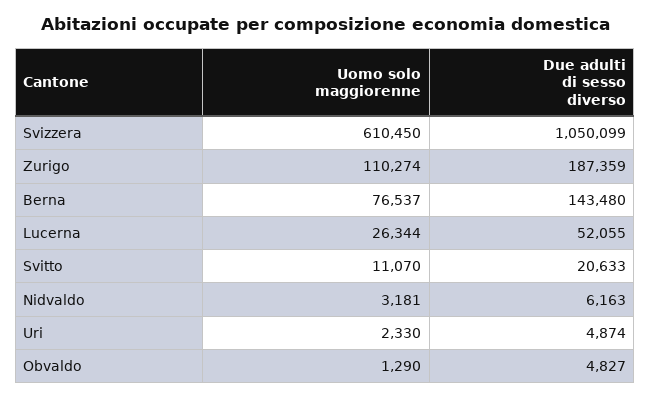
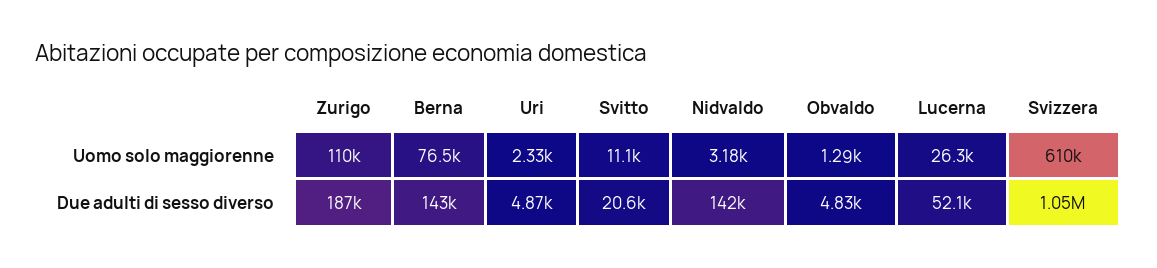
Due adulti di sesso diverso, Nidvaldo: 6163 -> 142000

